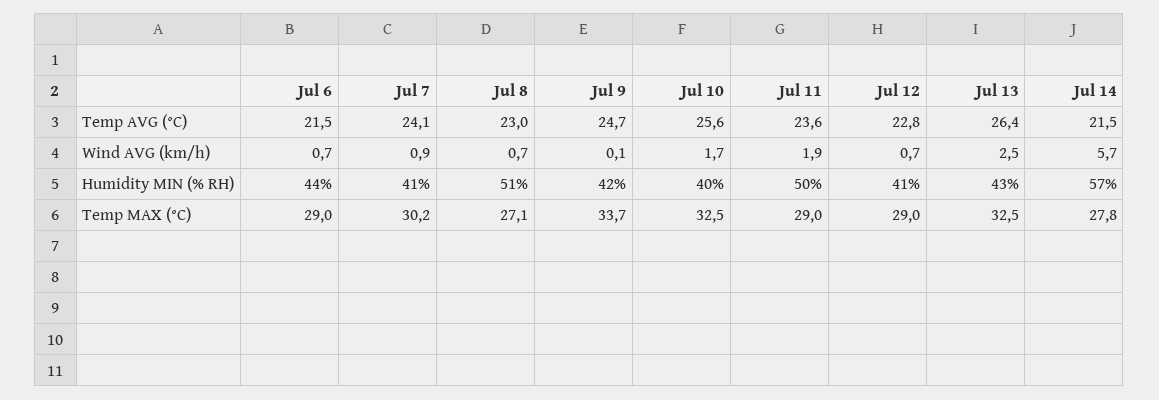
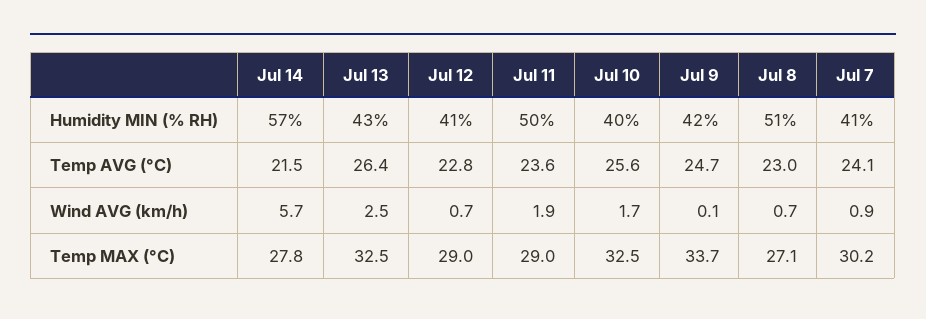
Jul 6, Temp AVG (°C): 21.5 -> none
Jul 6, Wind AVG (km/h): 0.7 -> none
Jul 6, Humidity MIN (% RH): 44 -> none
Jul 6, Temp MAX (°C): 29 -> none

